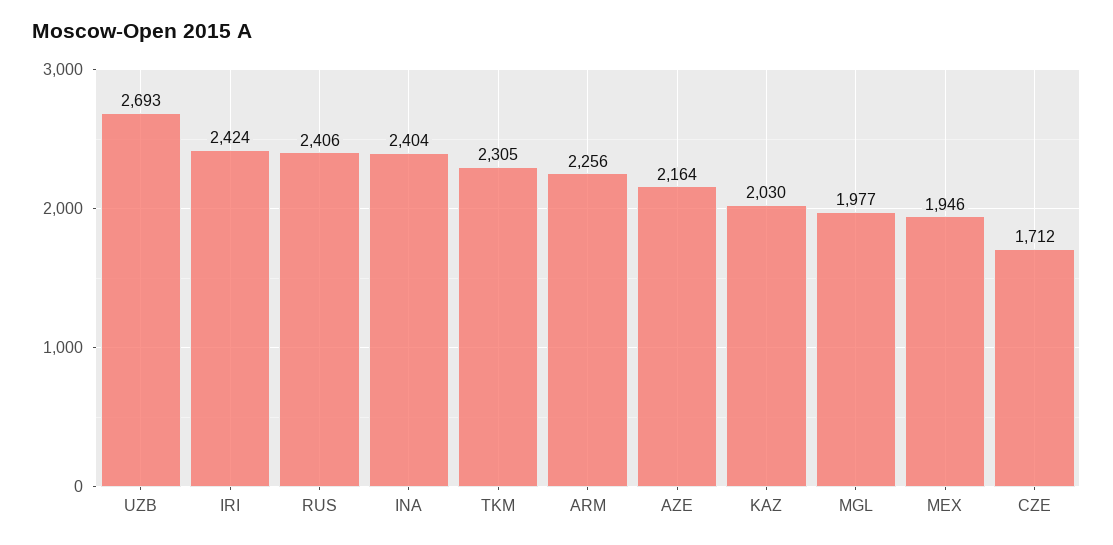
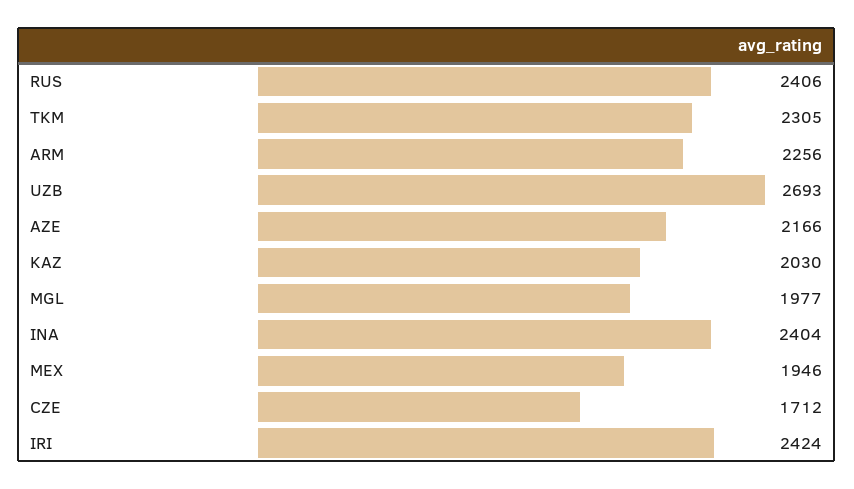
AZE: 2164 -> 2166

